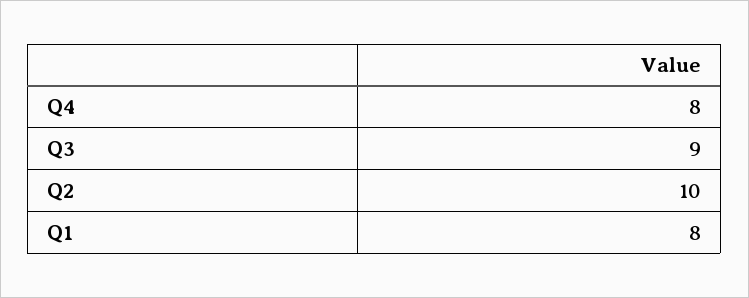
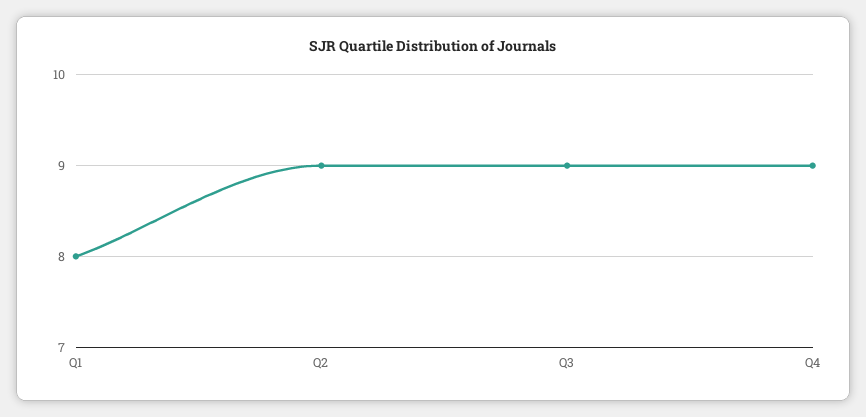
Q4: 8 -> 9
Q2: 10 -> 9

